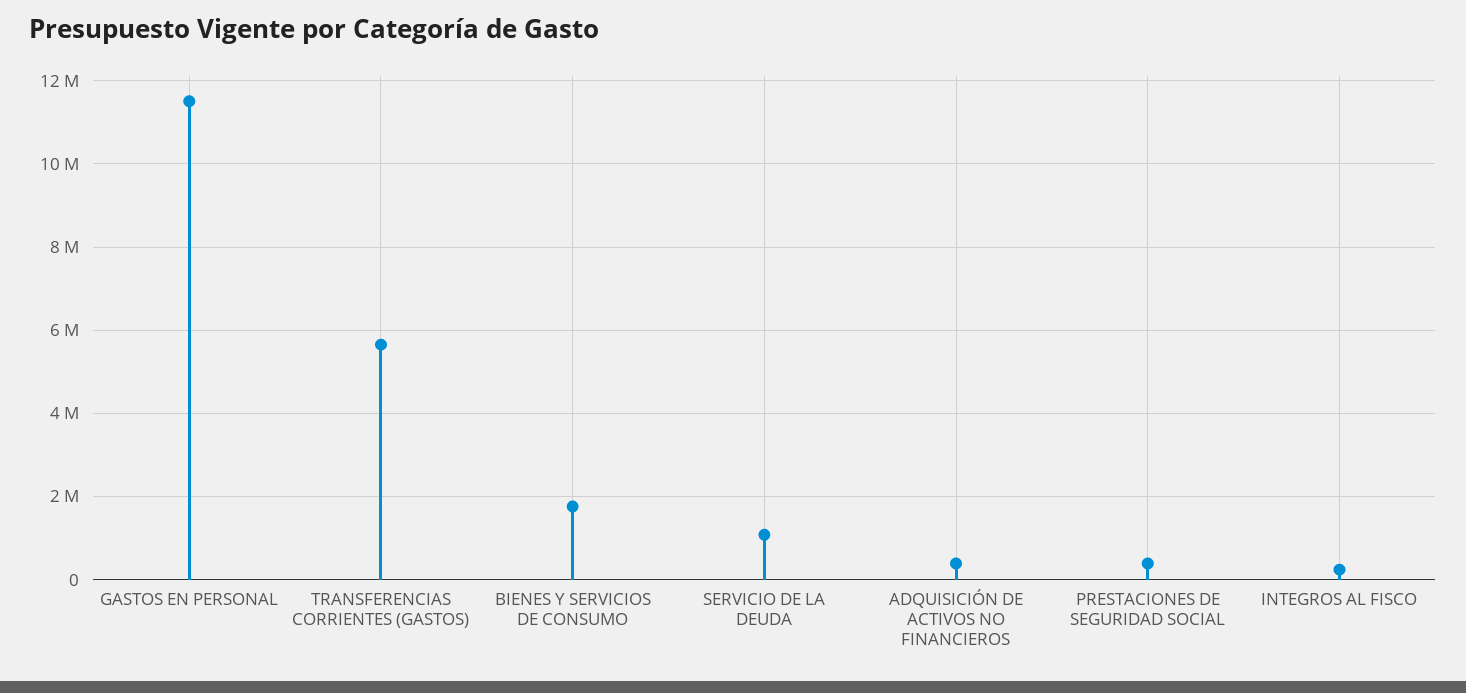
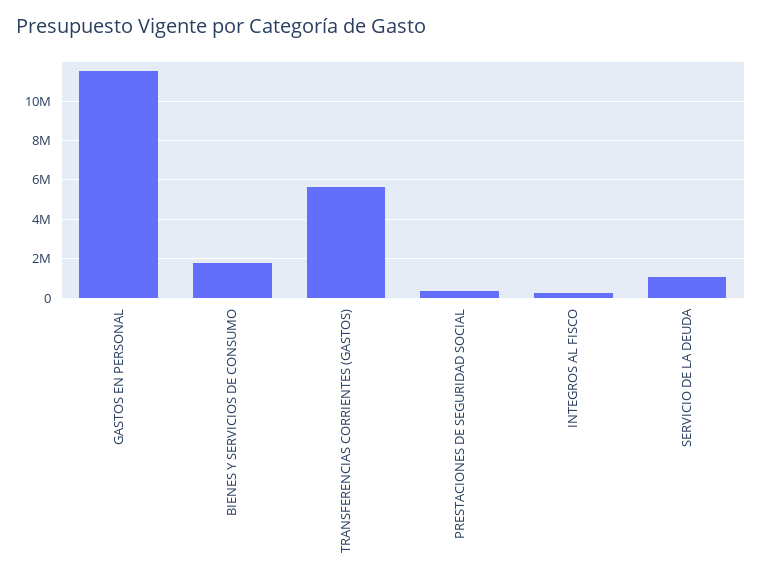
ADQUISICIÓN DE ACTIVOS NO FINANCIEROS: 400000 -> none

